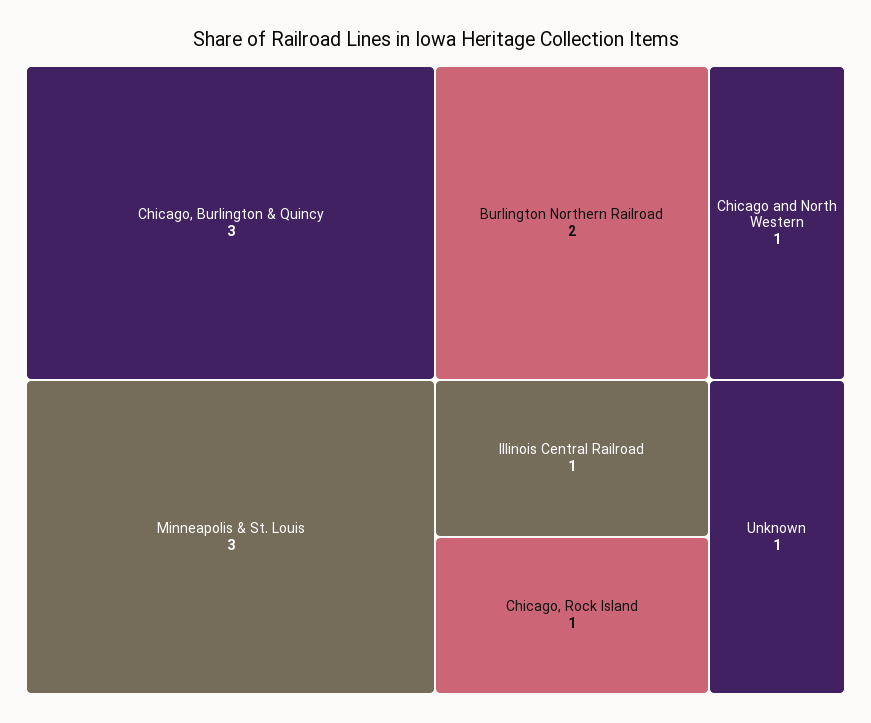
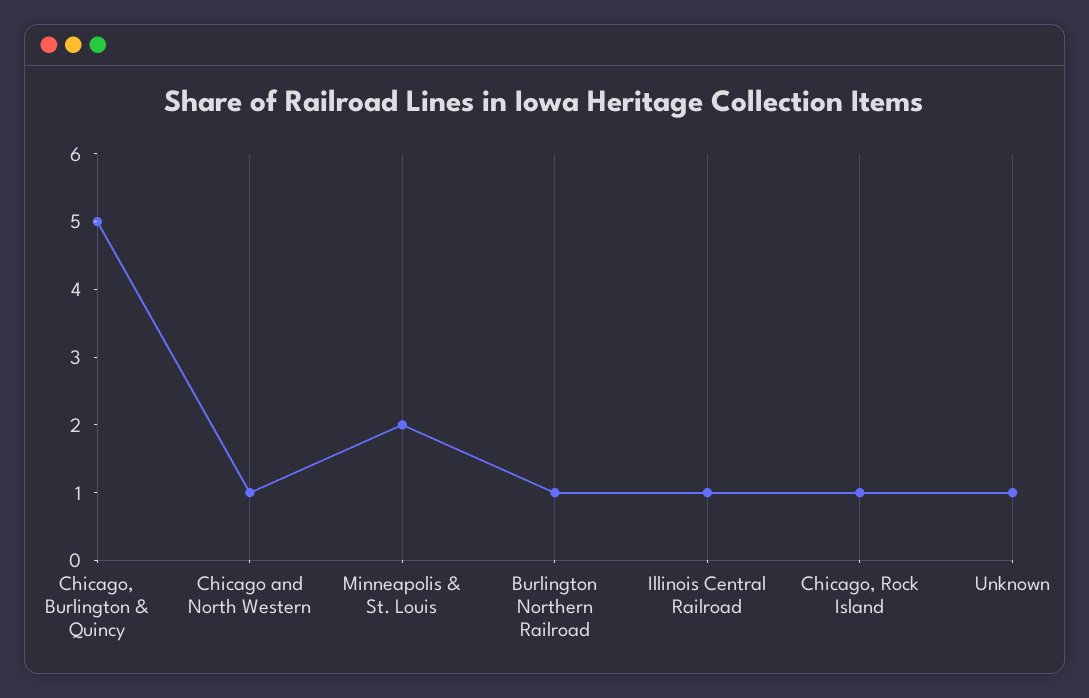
Chicago, Burlington & Quincy: 3 -> 5
Minneapolis & St. Louis: 3 -> 2
Burlington Northern Railroad: 2 -> 1

